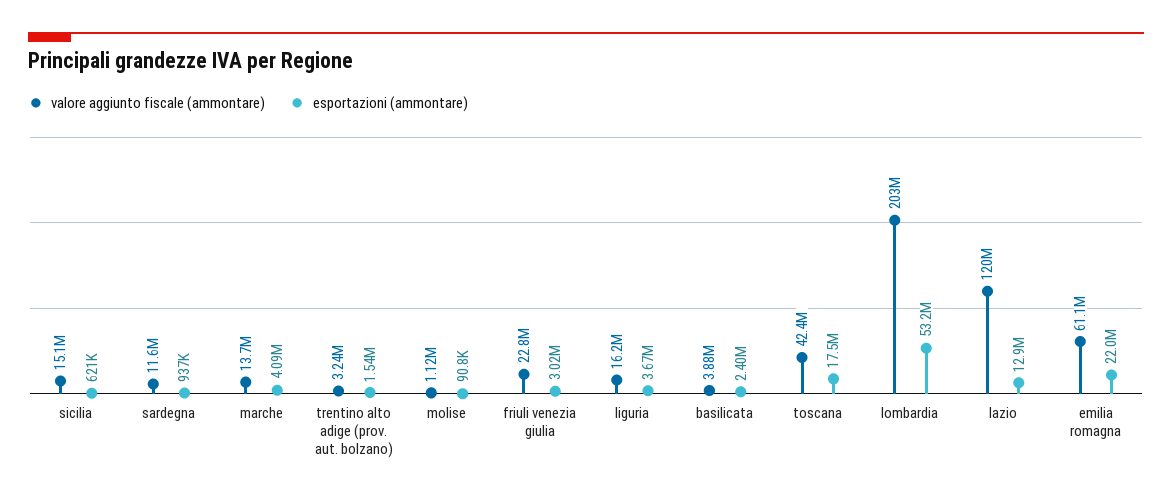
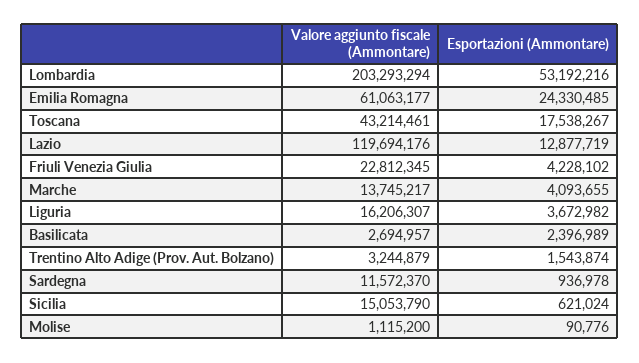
esportazioni (ammontare), friuli venezia giulia: 3020000 -> 4228102
valore aggiunto fiscale (ammontare), basilicata: 3880000 -> 2694957
valore aggiunto fiscale (ammontare), toscana: 42400000 -> 43214461
esportazioni (ammontare), emilia romagna: 22000000 -> 24330485

